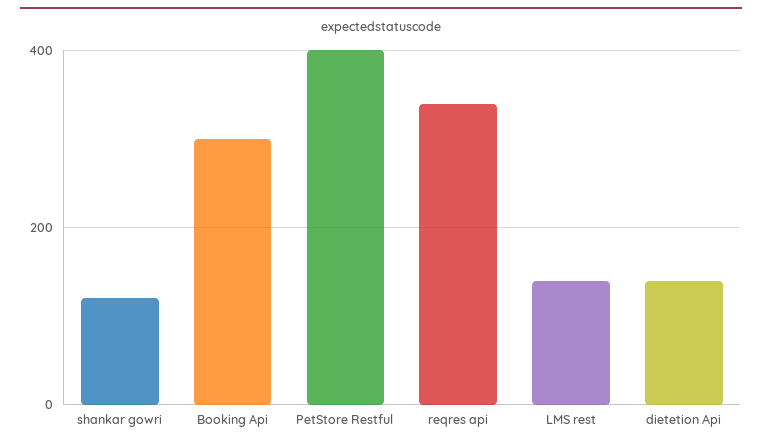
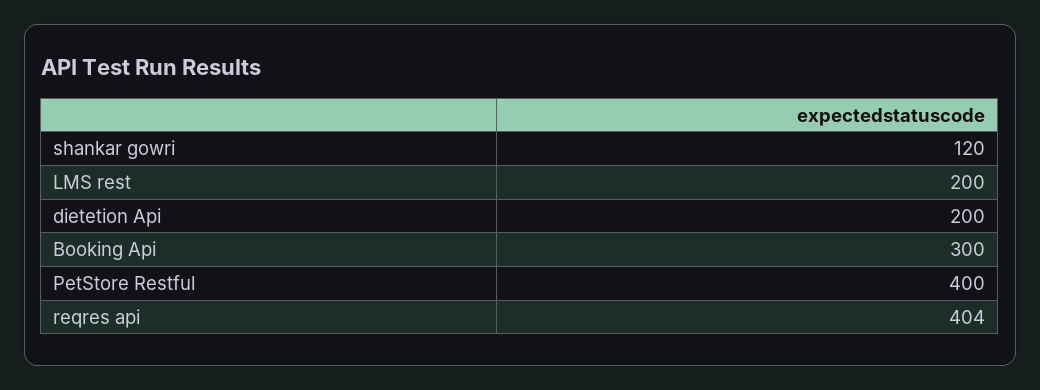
reqres api: 340 -> 404
LMS rest: 140 -> 200
dietetion Api: 140 -> 200

